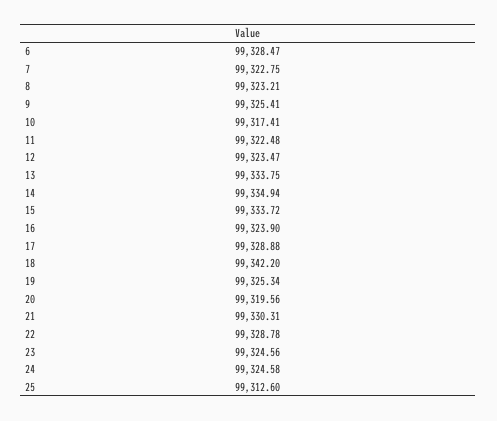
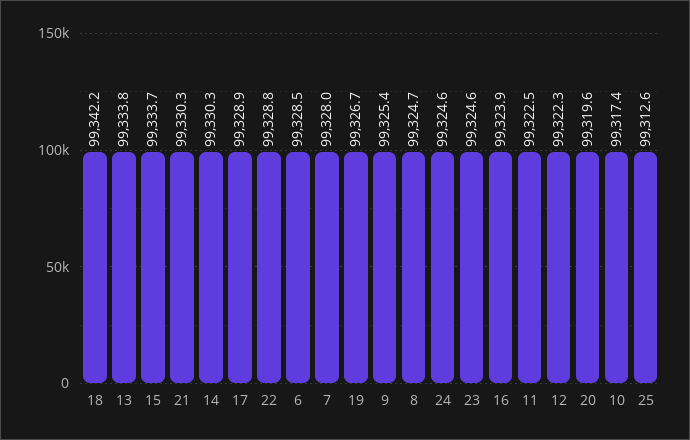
7: 99322.75 -> 99328
8: 99323.21 -> 99324.7
12: 99323.47 -> 99322.3
14: 99334.94 -> 99330.3
19: 99325.34 -> 99326.7

